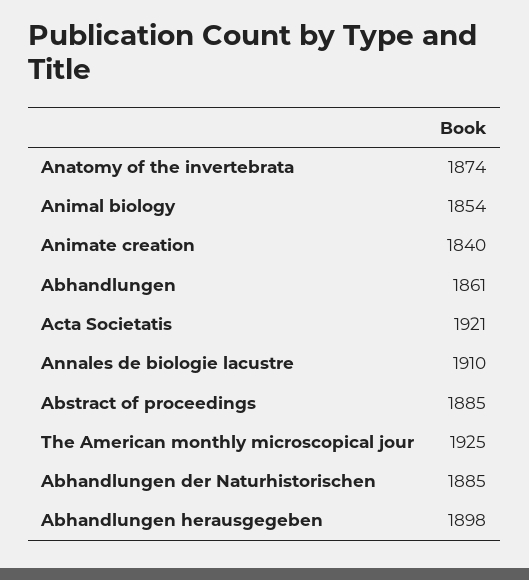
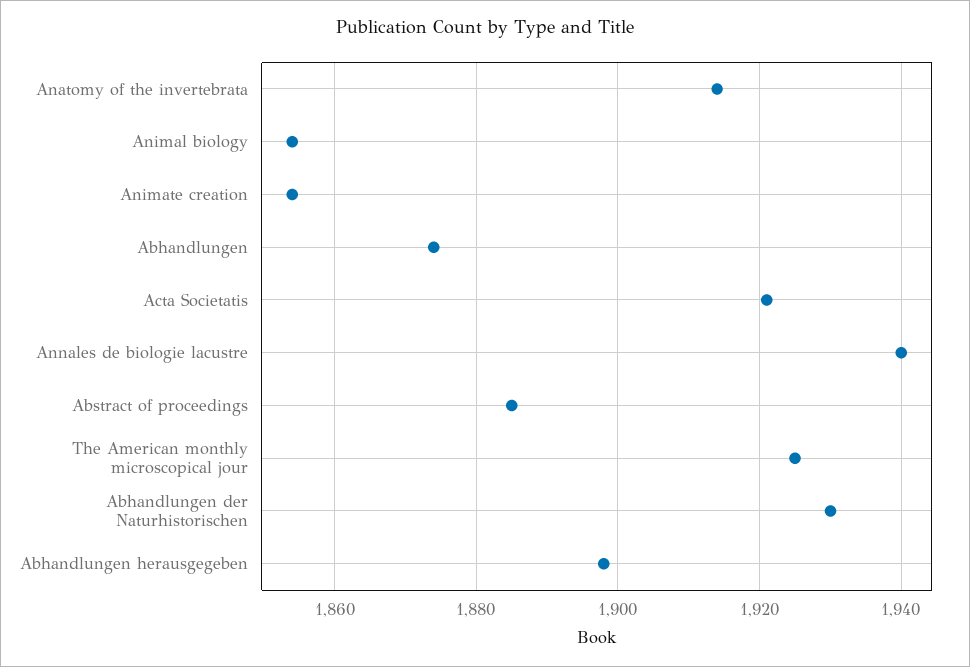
Anatomy of the invertebrata: 1874 -> 1915
Animate creation: 1840 -> 1855
Abhandlungen: 1861 -> 1875
Annales de biologie lacustre: 1910 -> 1940
Abhandlungen der Naturhistorischen: 1885 -> 1930

